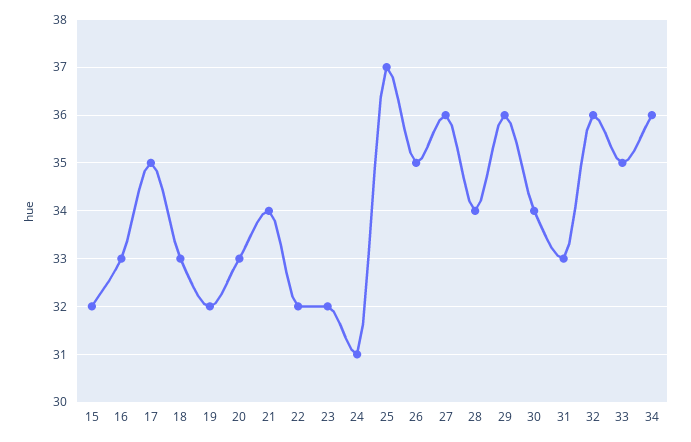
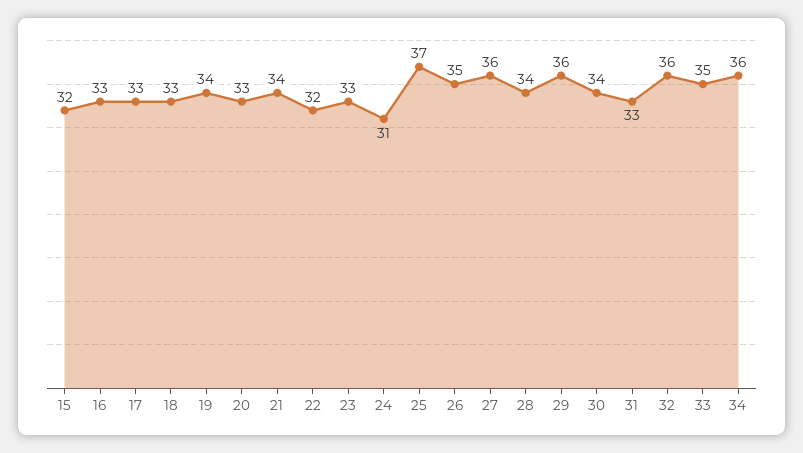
17: 35 -> 33
19: 32 -> 34
23: 32 -> 33

